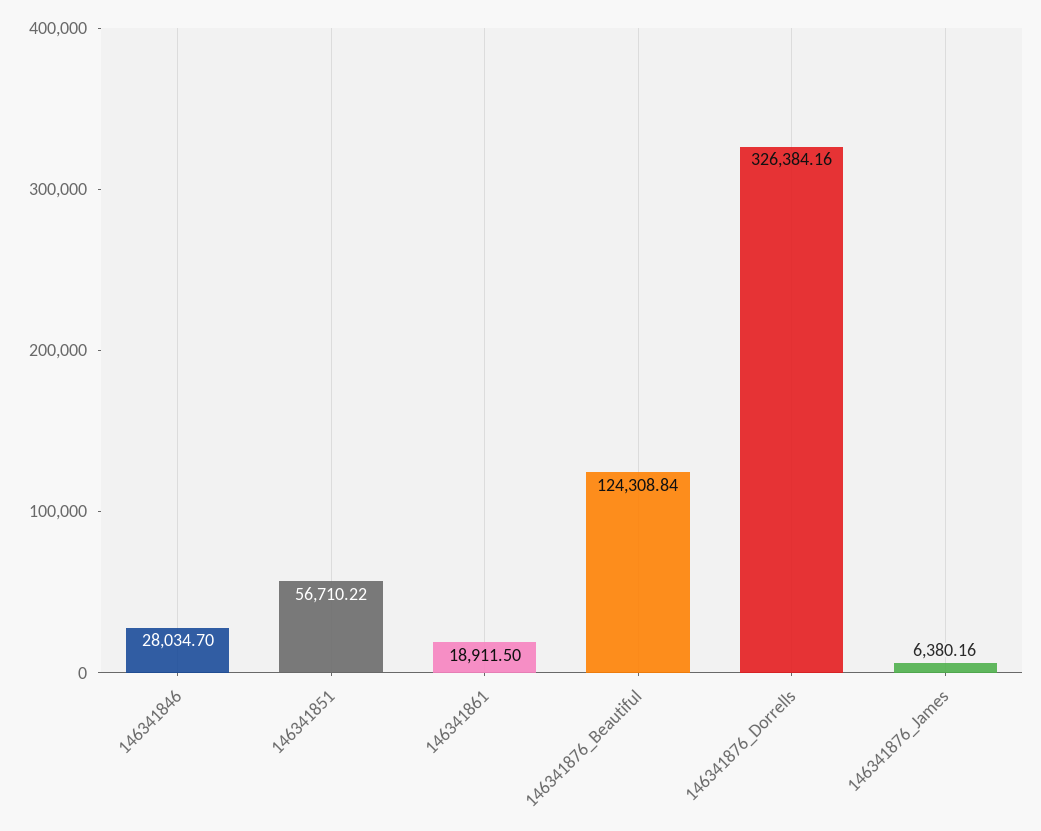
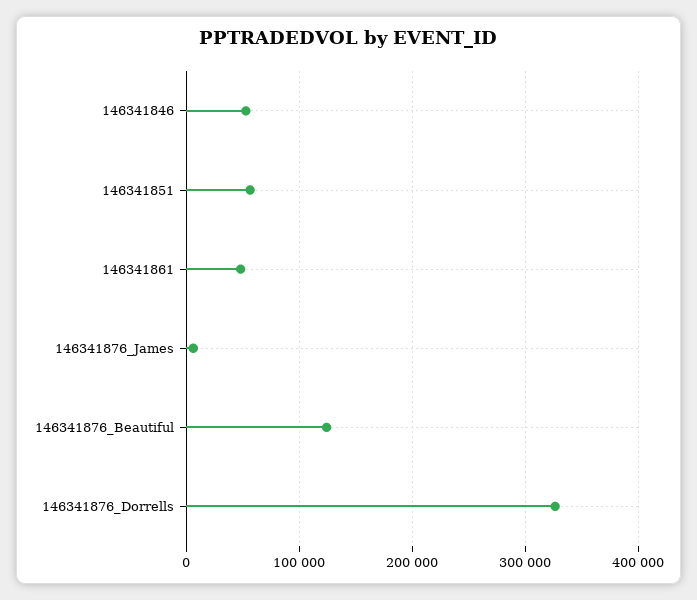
146341846: 28034.7 -> 50000
146341861: 18911.5 -> 50000

